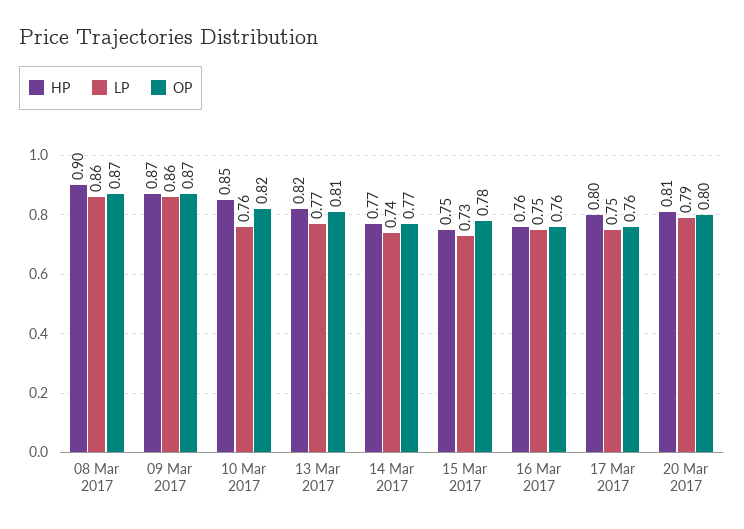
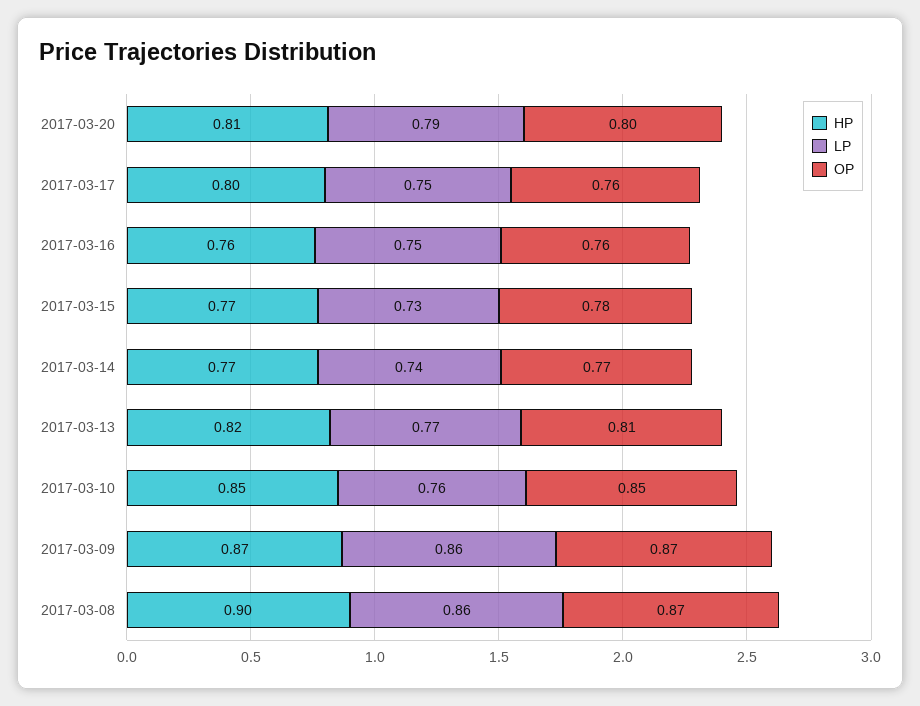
OP, 10 Mar 2017: 0.82 -> 0.85
HP, 15 Mar 2017: 0.75 -> 0.77

